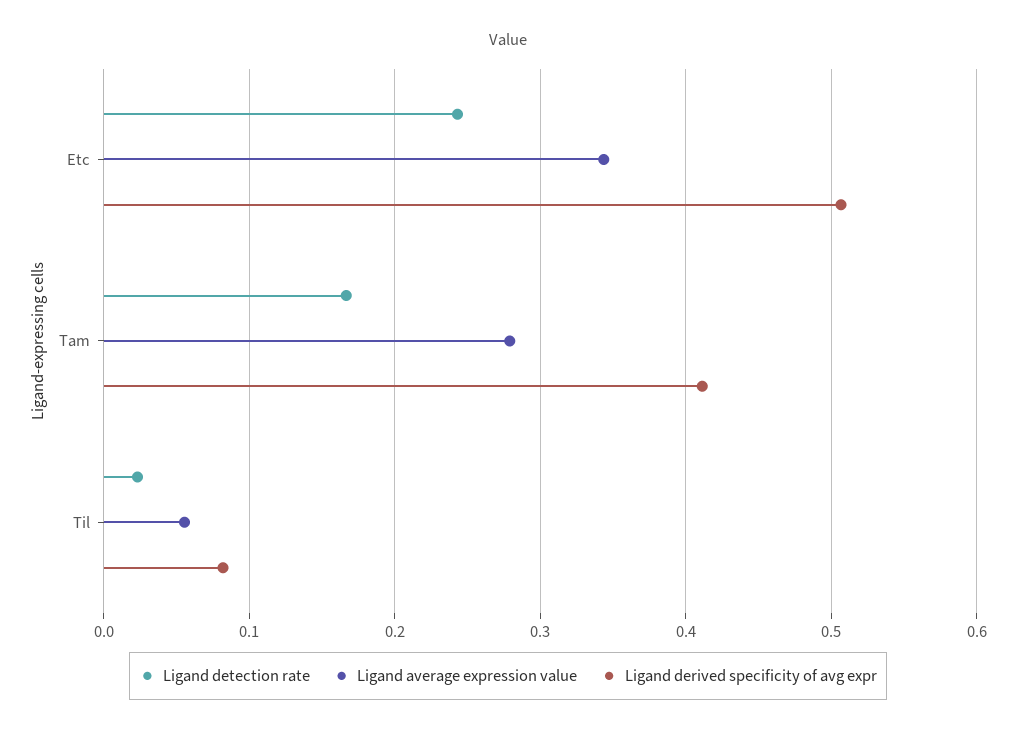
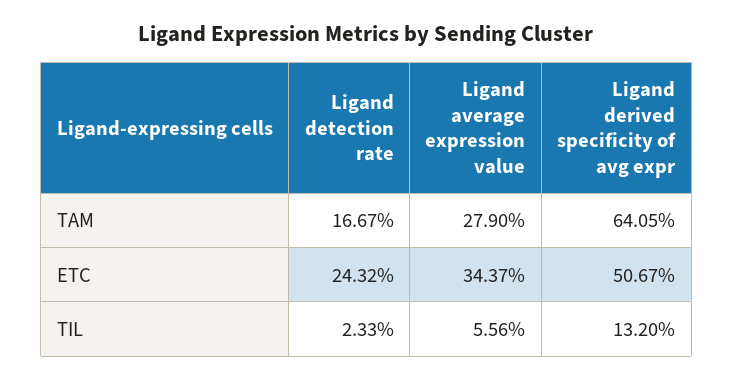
Ligand derived specificity of avg expr, Tam: 0.41 -> 0.6405
Ligand derived specificity of avg expr, Til: 0.08 -> 0.132

